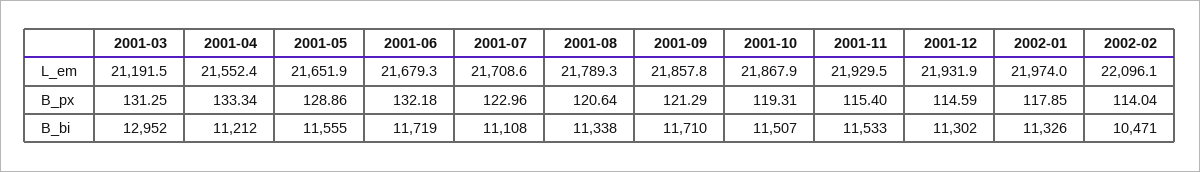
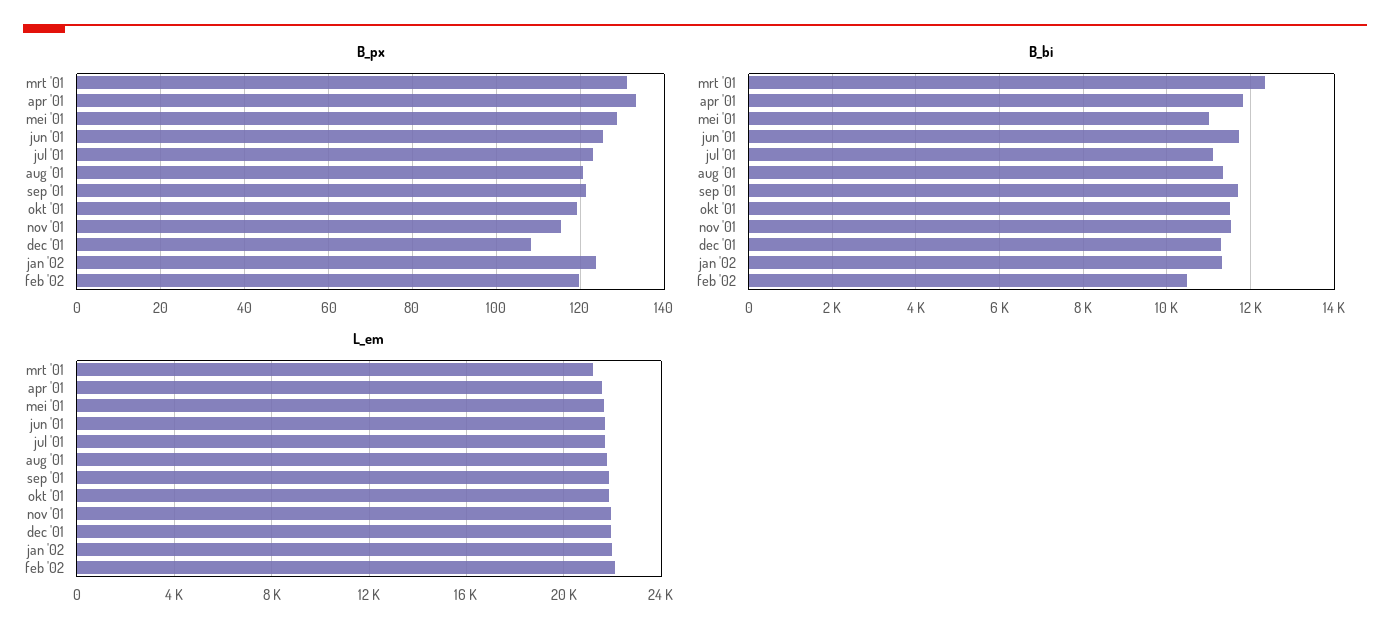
B_px, 2001-06: 132.18 -> 126
B_px, 2001-12: 114.59 -> 108
B_px, 2002-01: 117.85 -> 124
B_px, 2002-02: 114.04 -> 120
B_bi, 2001-03: 12952 -> 12400
B_bi, 2001-04: 11212 -> 11800
B_bi, 2001-05: 11555 -> 11000

